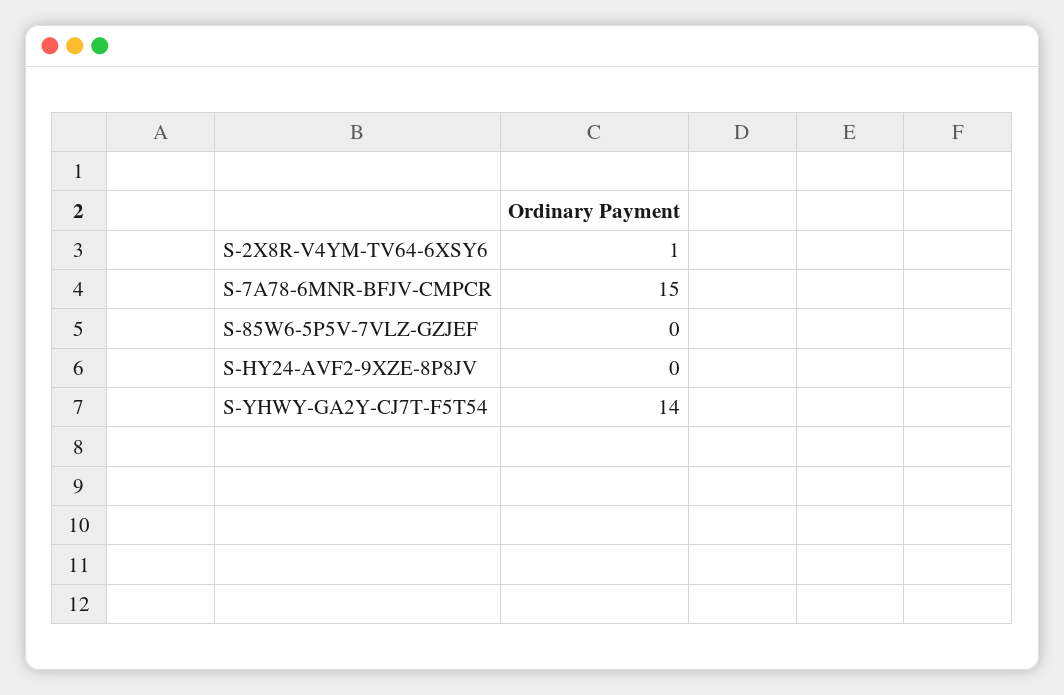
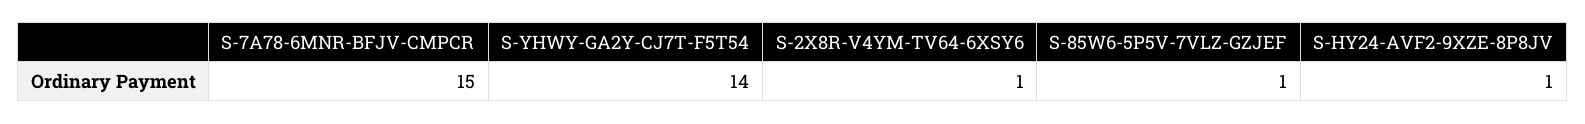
S-85W6-5P5V-7VLZ-GZJEF: 0 -> 1
S-HY24-AVF2-9XZE-8P8JV: 0 -> 1

